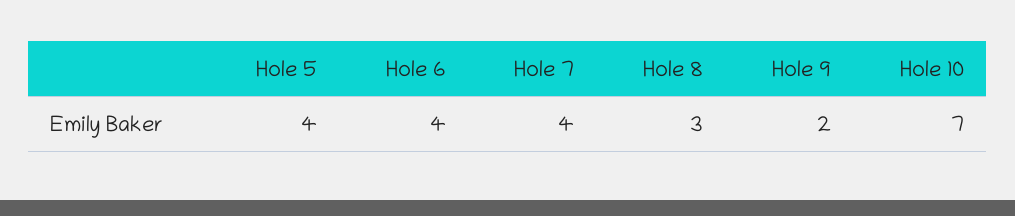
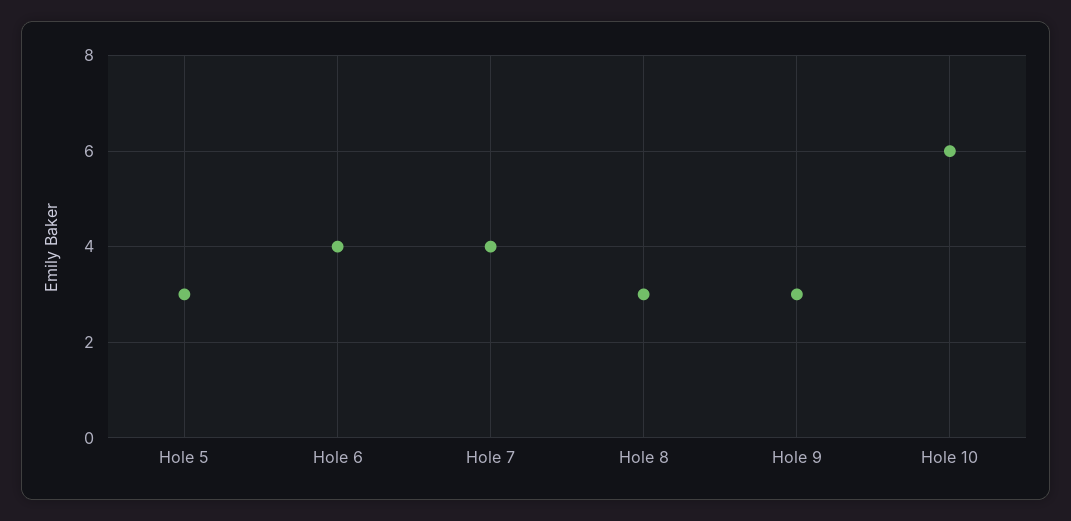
Hole 5: 4 -> 3
Hole 9: 2 -> 3
Hole 10: 7 -> 6

